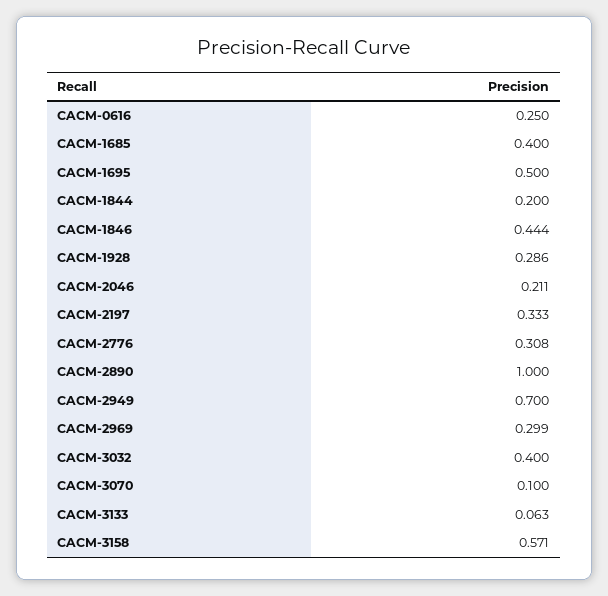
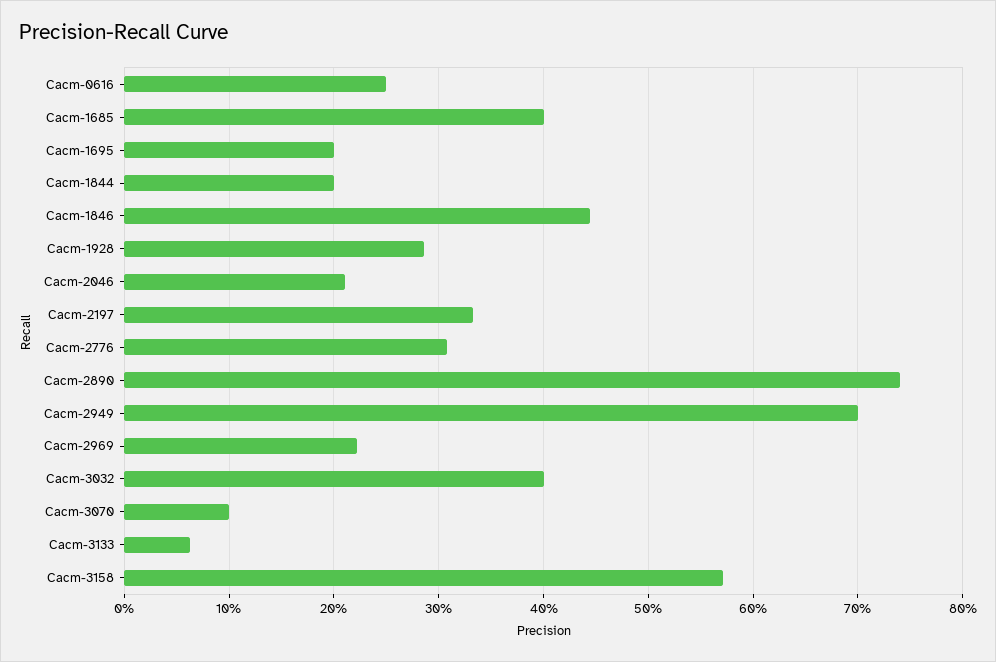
CACM-1695: 0.5 -> 0.2
CACM-2890: 1 -> 0.74
CACM-2969: 0.299 -> 0.22

